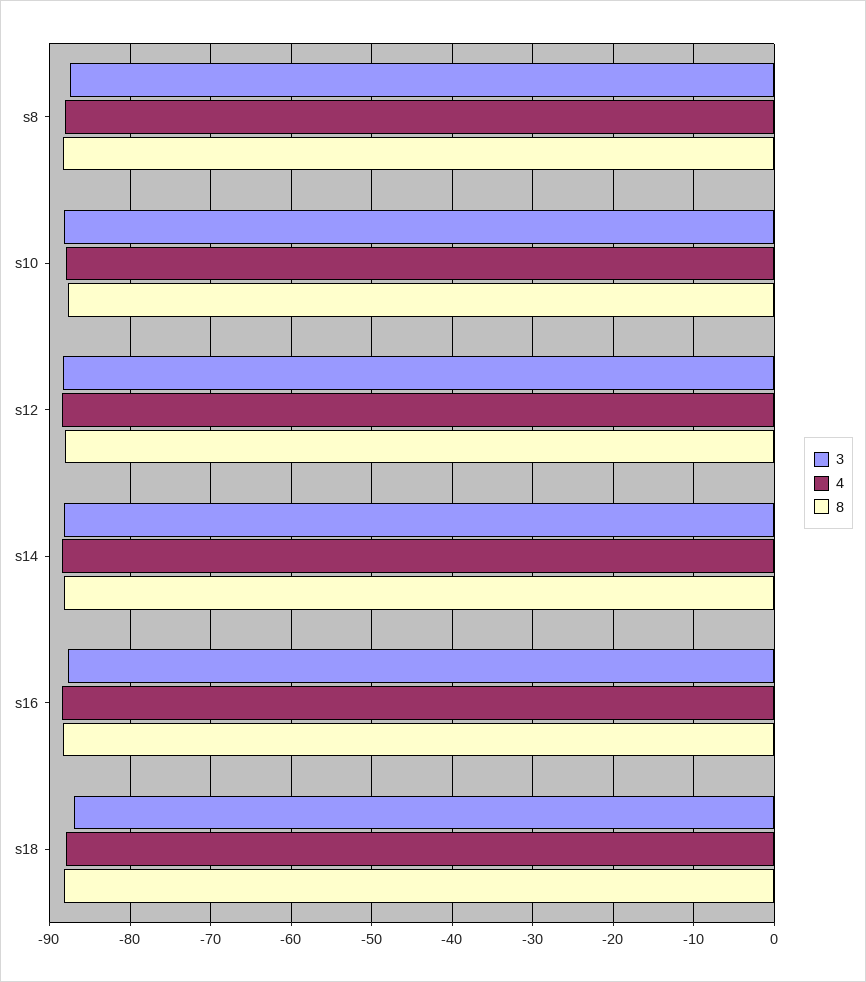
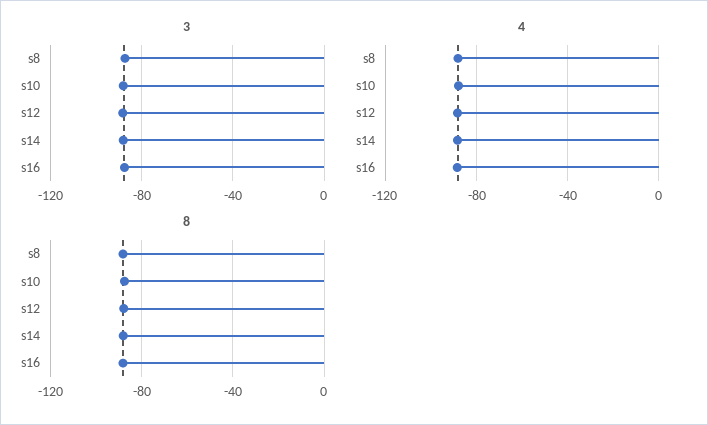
3, s18: -87 -> none
4, s18: -88 -> none
8, s18: -88 -> none

